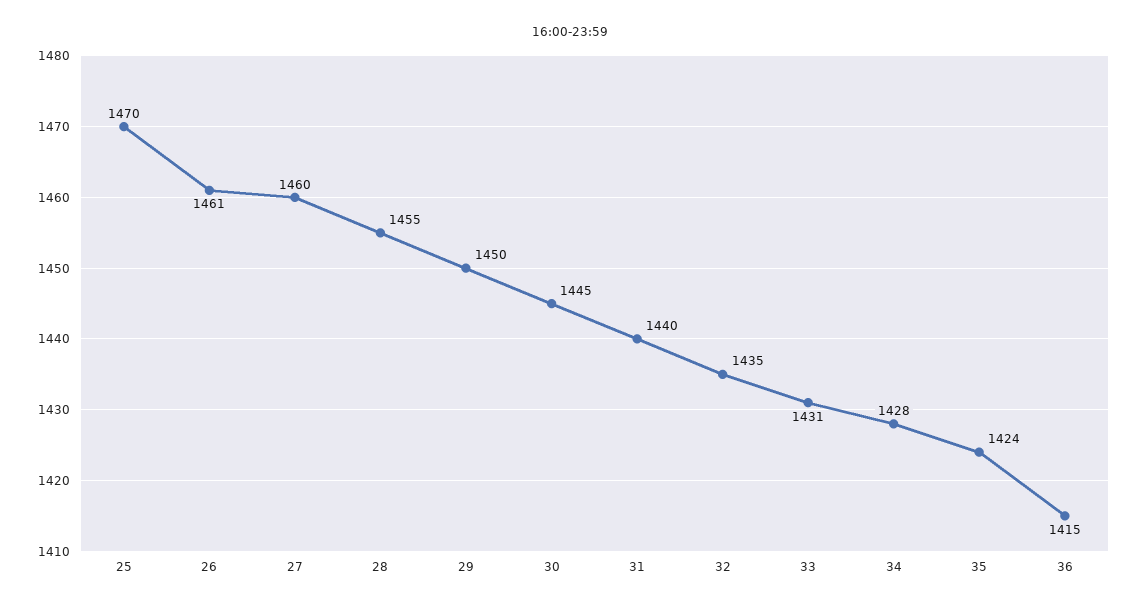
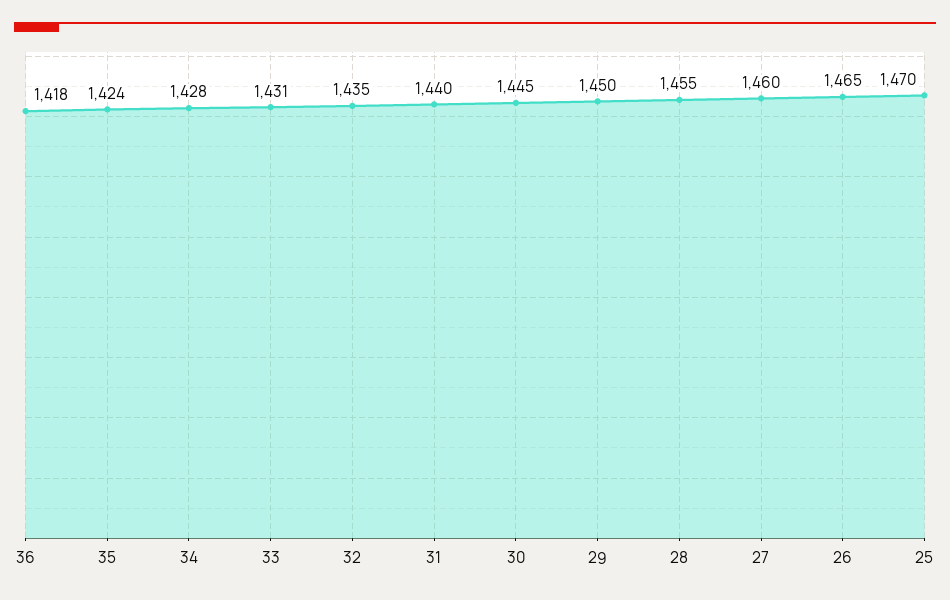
26: 1461 -> 1465
36: 1415 -> 1418

